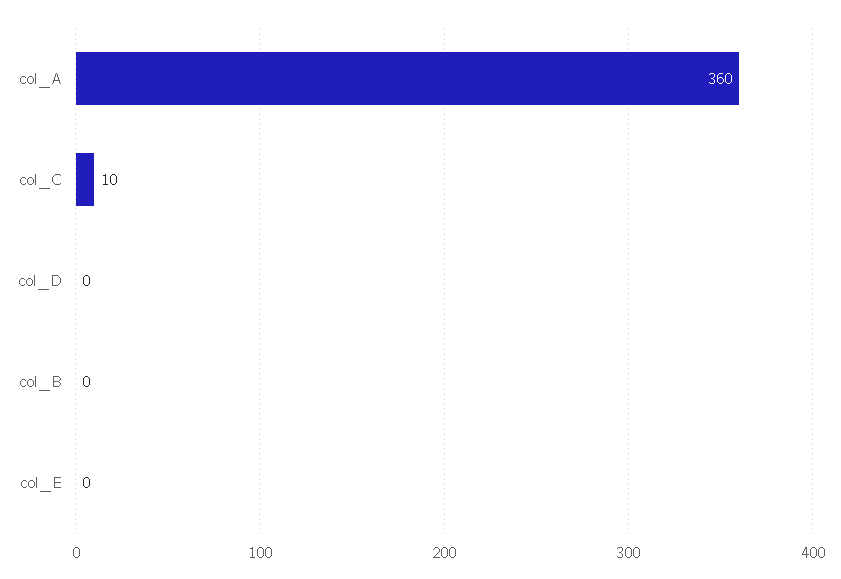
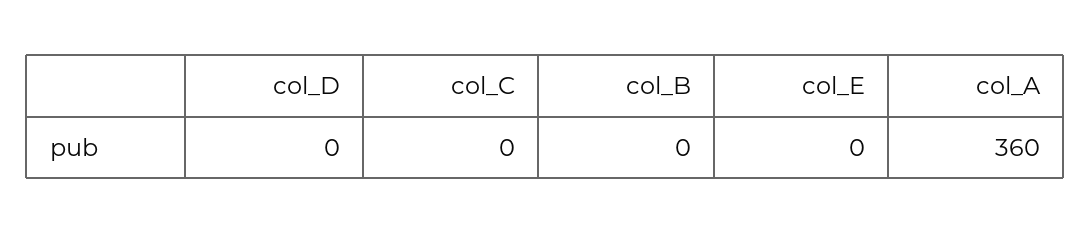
col_C: 10 -> 0

